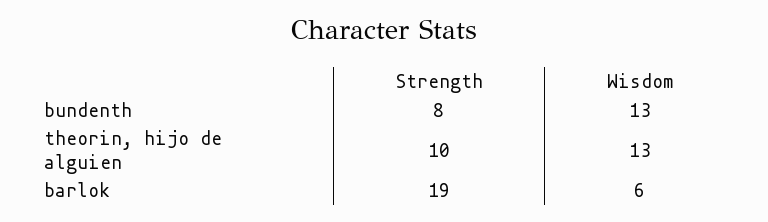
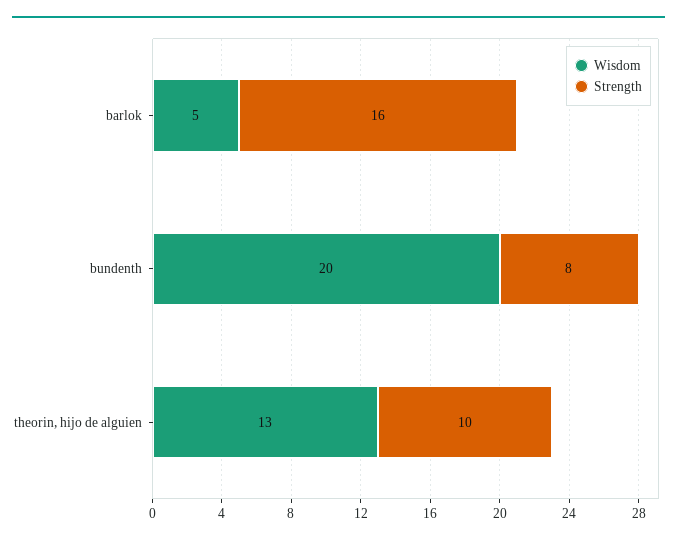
Wisdom, bundenth: 13 -> 20
Strength, barlok: 19 -> 16
Wisdom, barlok: 6 -> 5

